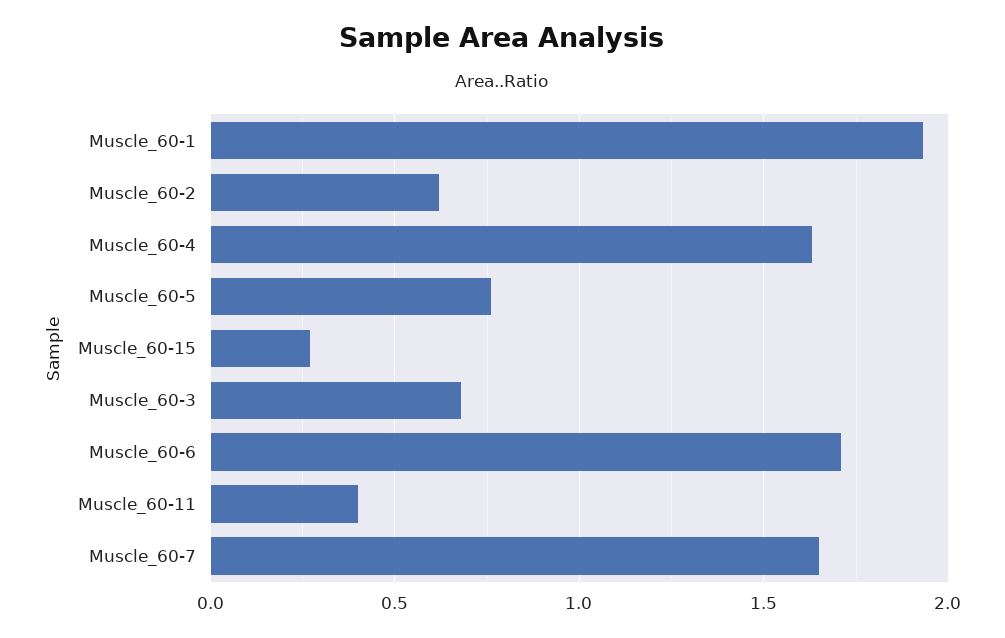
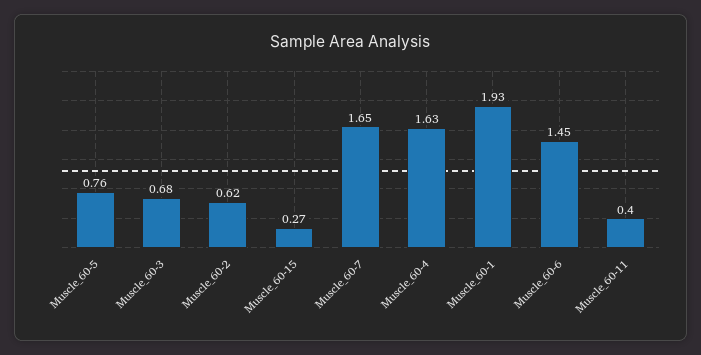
Muscle_60-6: 1.7 -> 1.45

